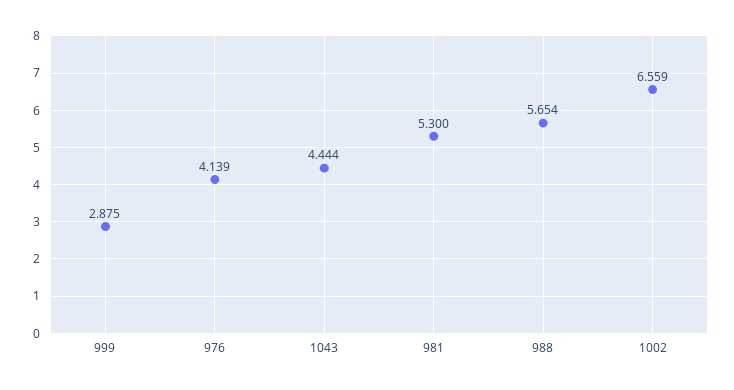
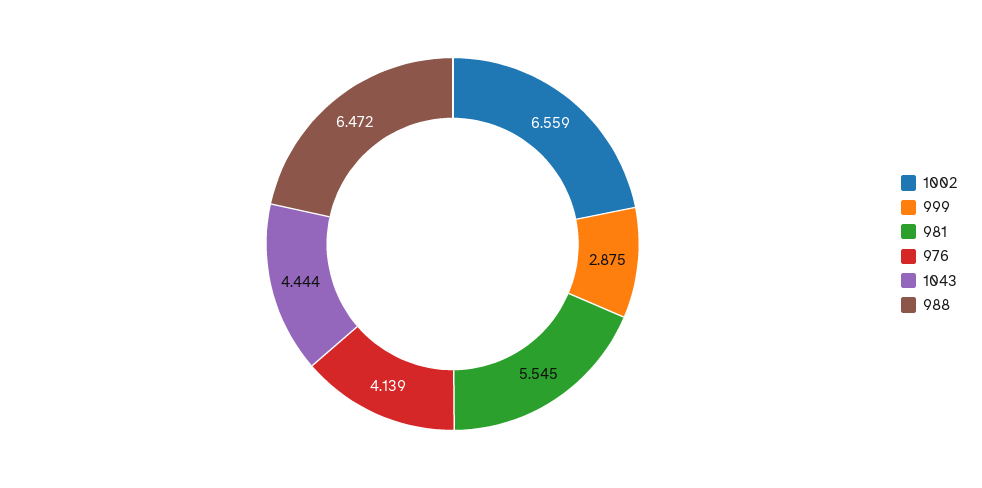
981: 5.3 -> 5.545
988: 5.654 -> 6.472

